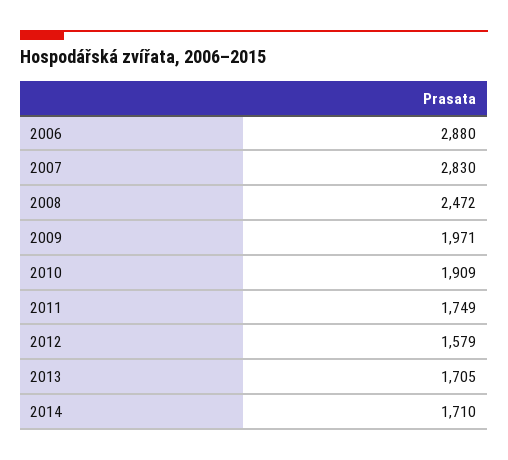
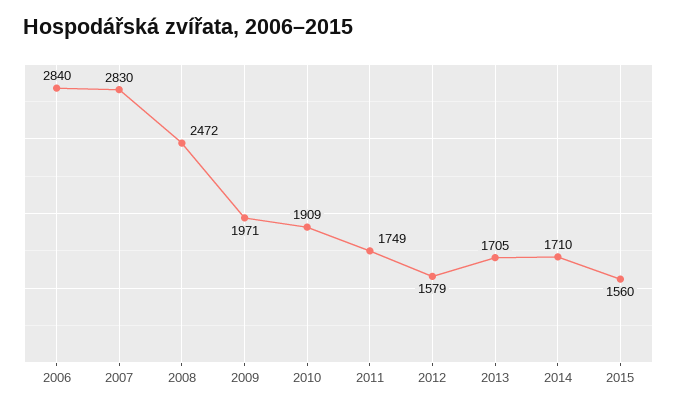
2006: 2880 -> 2840
2015: none -> 1560

